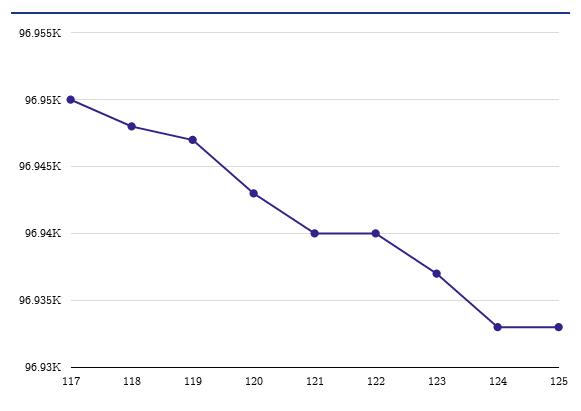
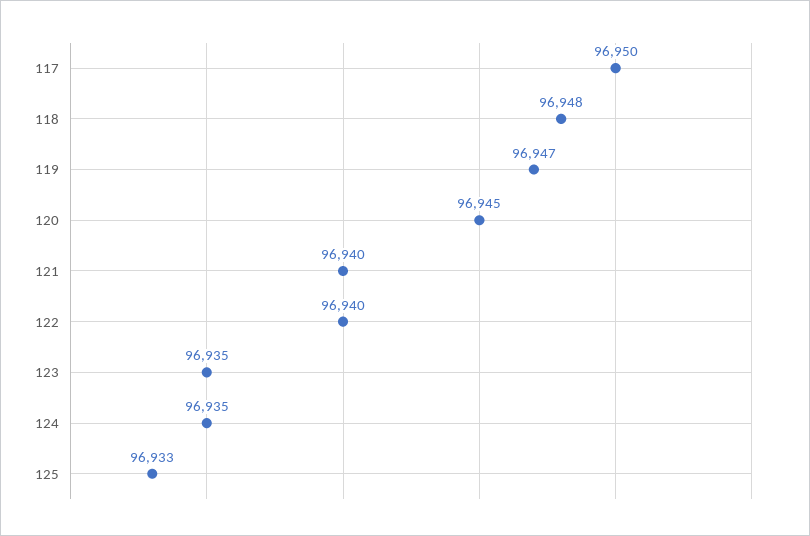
120: 96943 -> 96945
123: 96937 -> 96935
124: 96933 -> 96935

